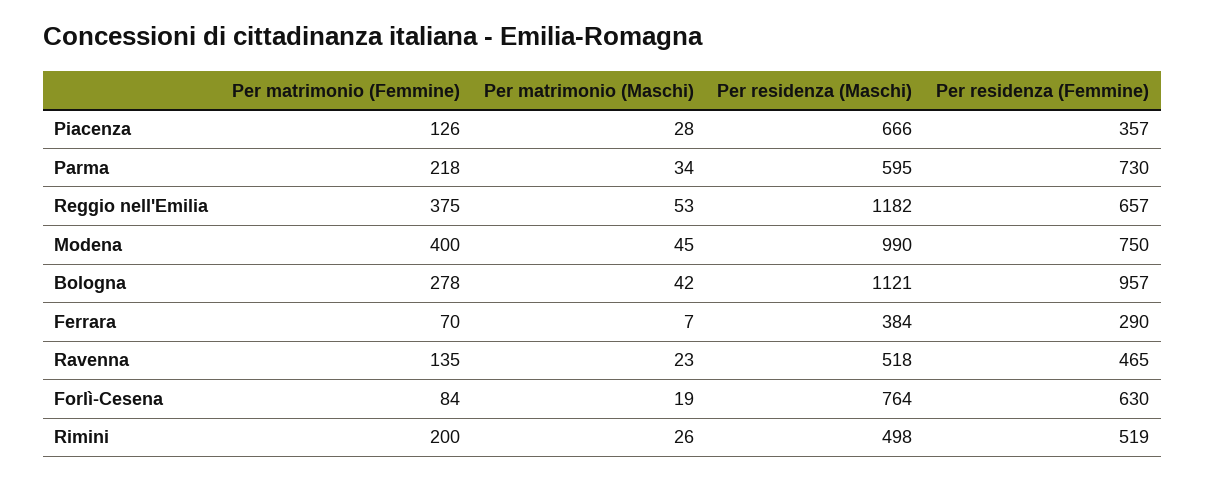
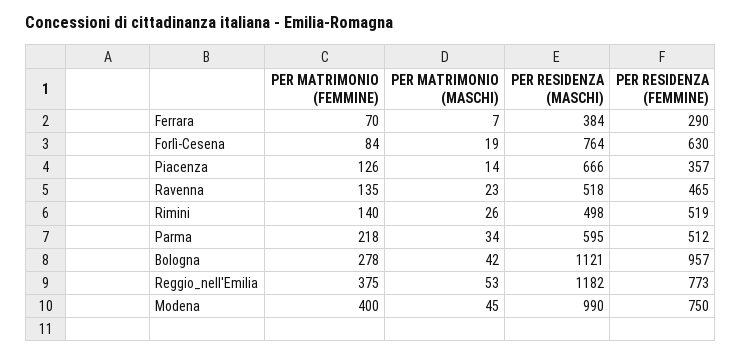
Per matrimonio (Maschi), Piacenza: 28 -> 14
Per residenza (Femmine), Parma: 730 -> 512
Per residenza (Femmine), Reggio nell'Emilia: 657 -> 773
Per matrimonio (Femmine), Rimini: 200 -> 140

